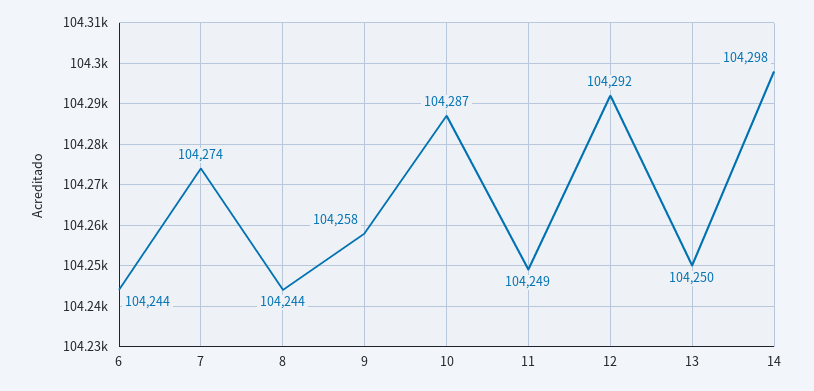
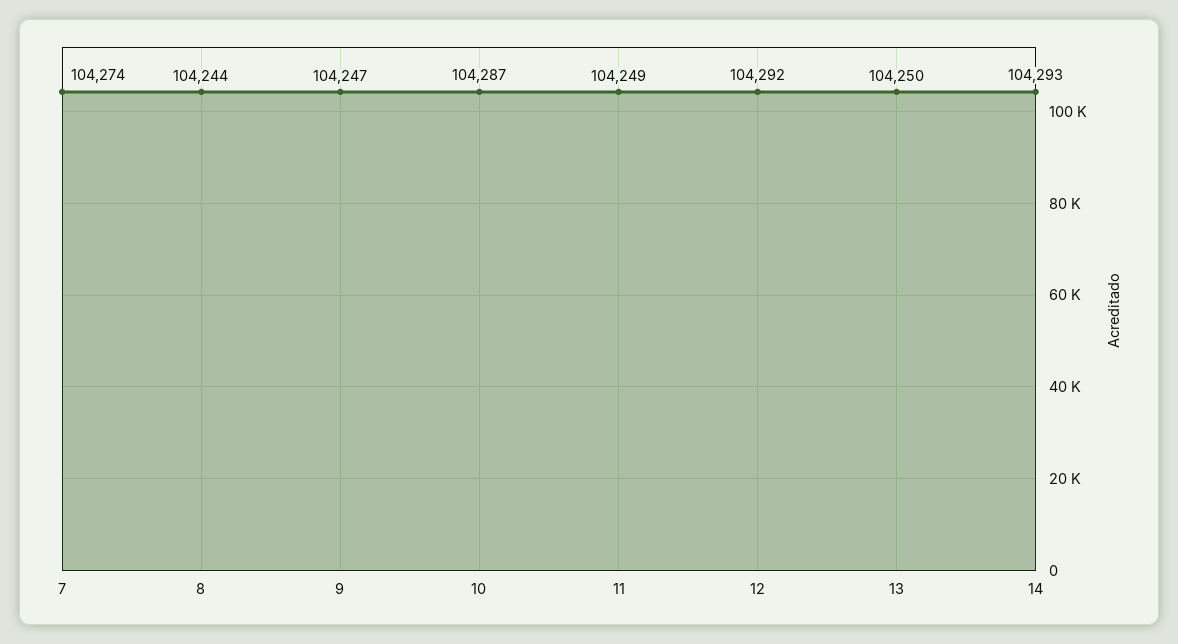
6: 104244 -> none
9: 104258 -> 104247
14: 104298 -> 104293

